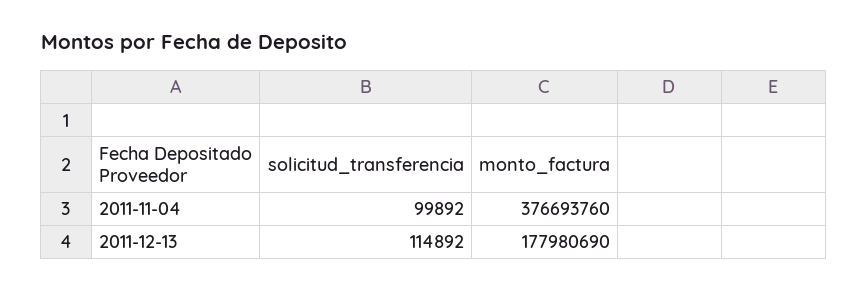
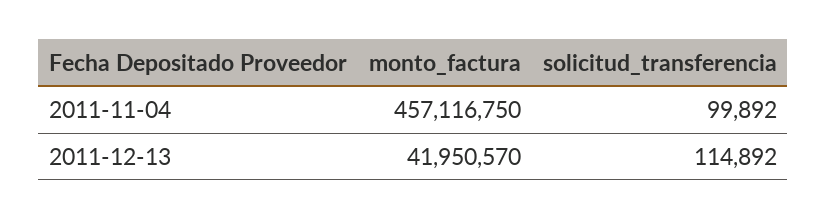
monto_factura, 2011-11-04: 376693760 -> 457116750
monto_factura, 2011-12-13: 177980690 -> 41950570

